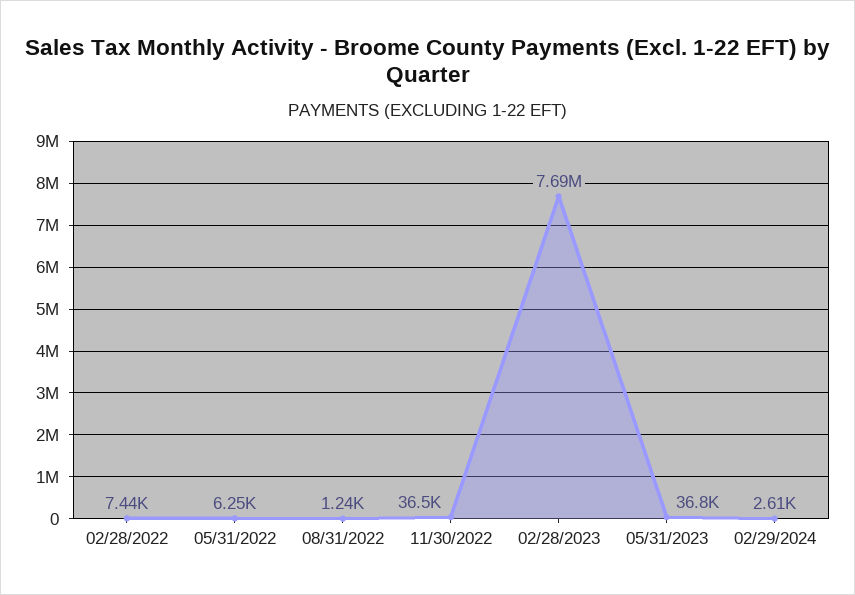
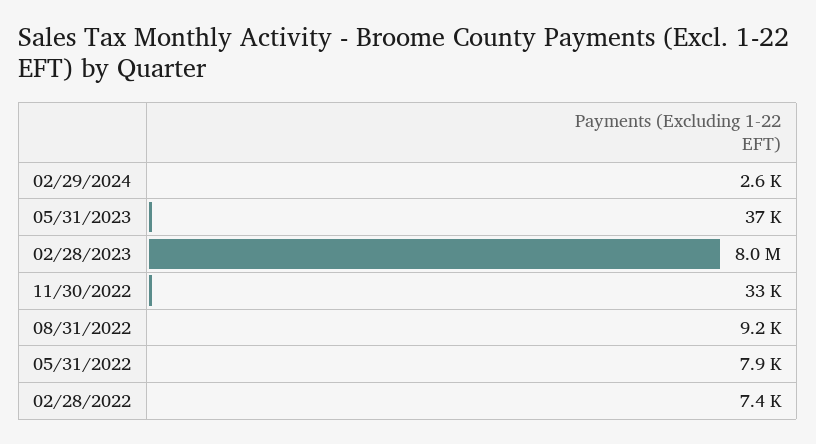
05/31/2022: 6250 -> 7900
08/31/2022: 1240 -> 9200
11/30/2022: 36500 -> 33000
02/28/2023: 7690000 -> 8000000

